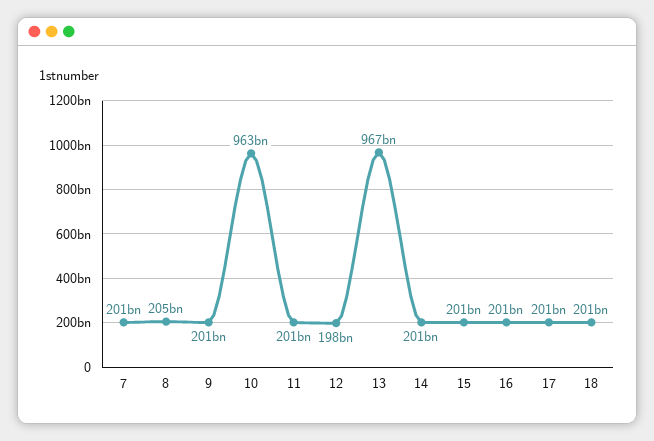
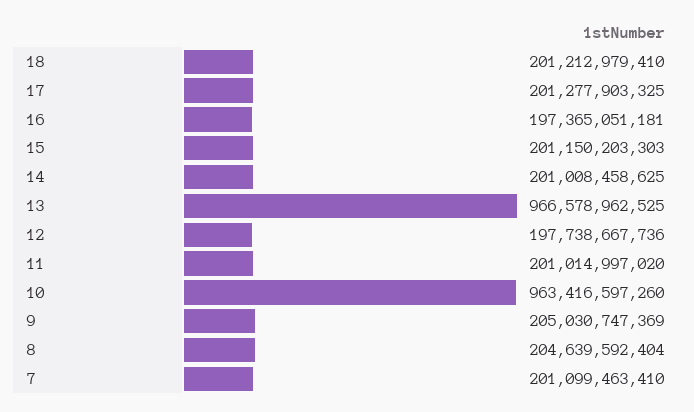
9: 201000000000 -> 205030747369
16: 201000000000 -> 197365051181

